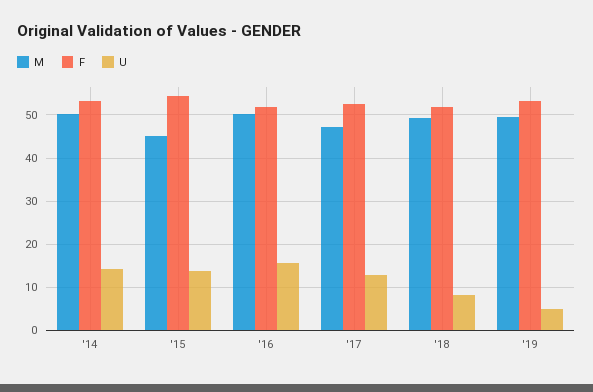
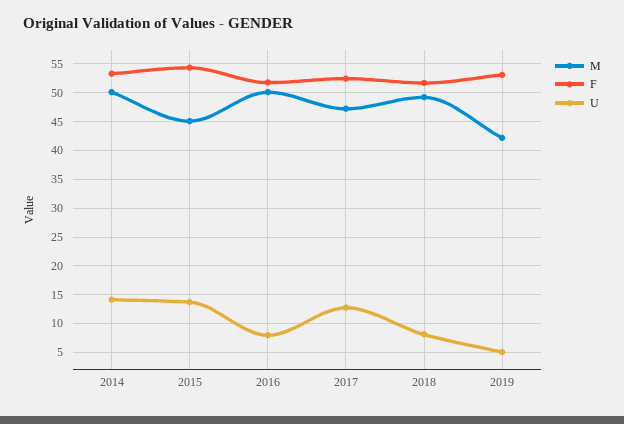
U, '16: 16 -> 7.5
M, '19: 50 -> 42.5

